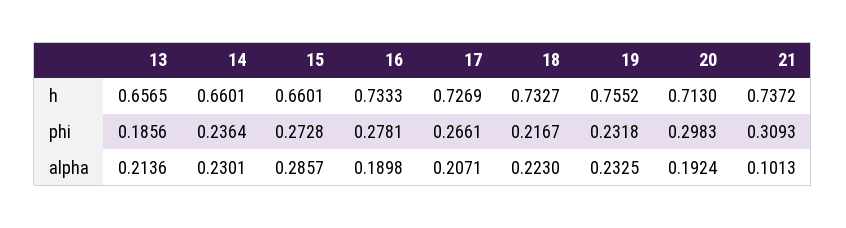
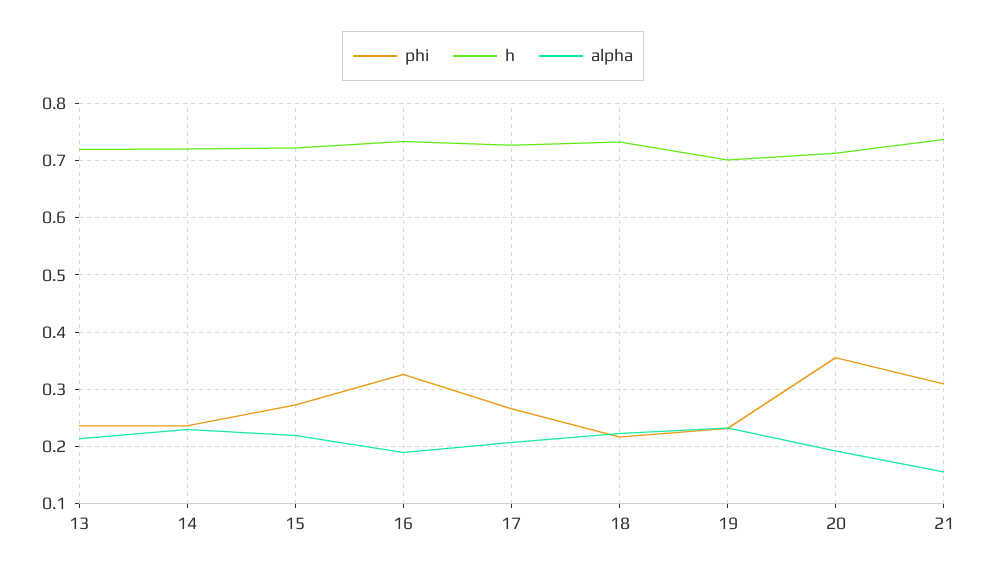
h, 13: 0.6565 -> 0.72
h, 14: 0.6601 -> 0.72
h, 15: 0.6601 -> 0.72
h, 19: 0.7552 -> 0.7
phi, 13: 0.1856 -> 0.24
phi, 16: 0.2781 -> 0.32
phi, 20: 0.2983 -> 0.36
alpha, 15: 0.2857 -> 0.22
alpha, 21: 0.1013 -> 0.16

